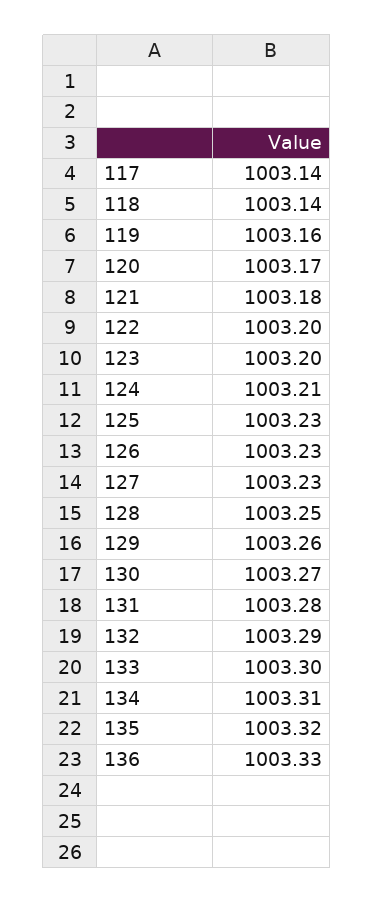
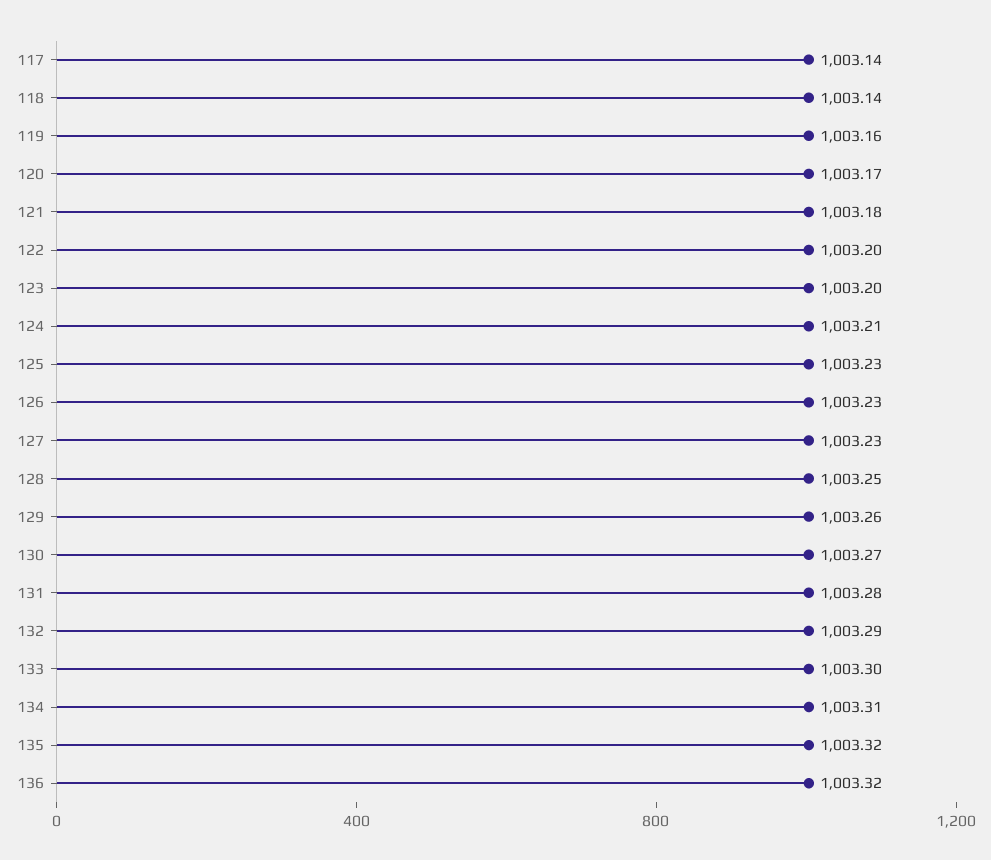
136: 1003.33 -> 1003.32

